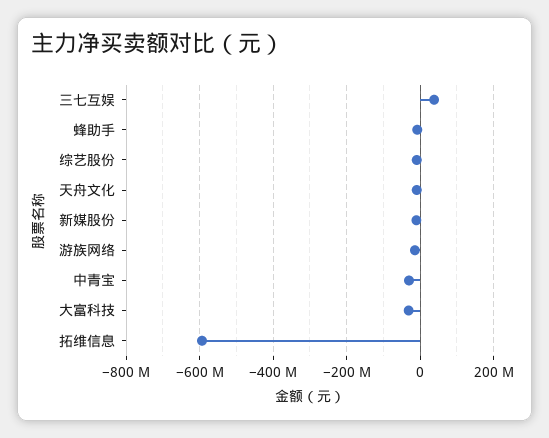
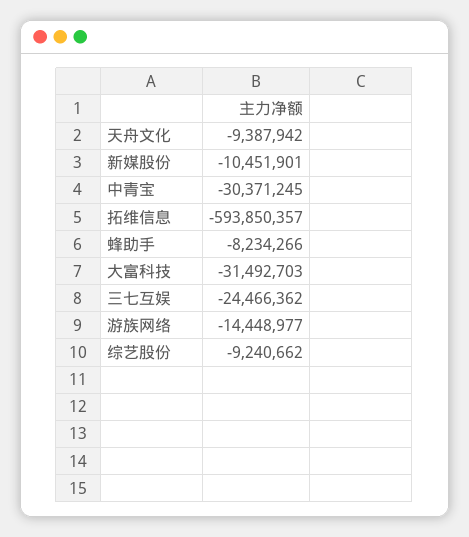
三七互娱: 40000000 -> -24466362

